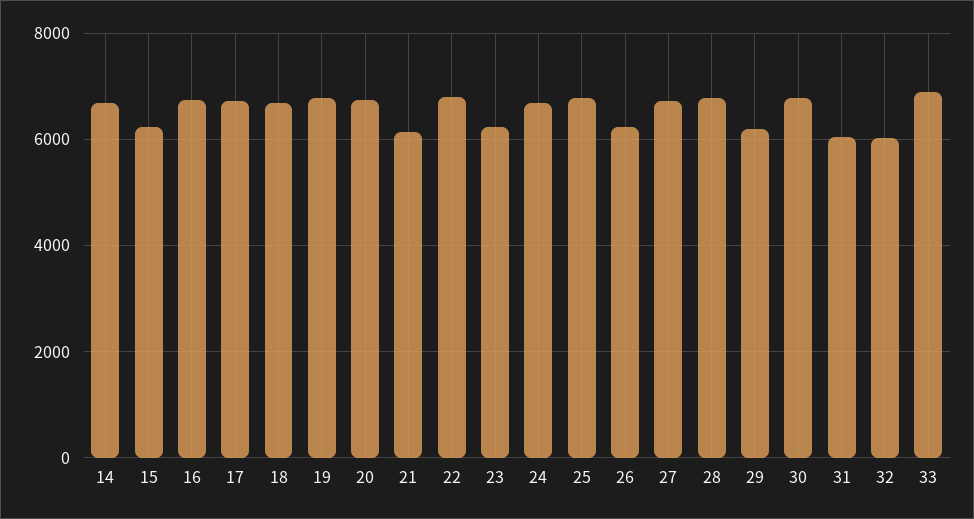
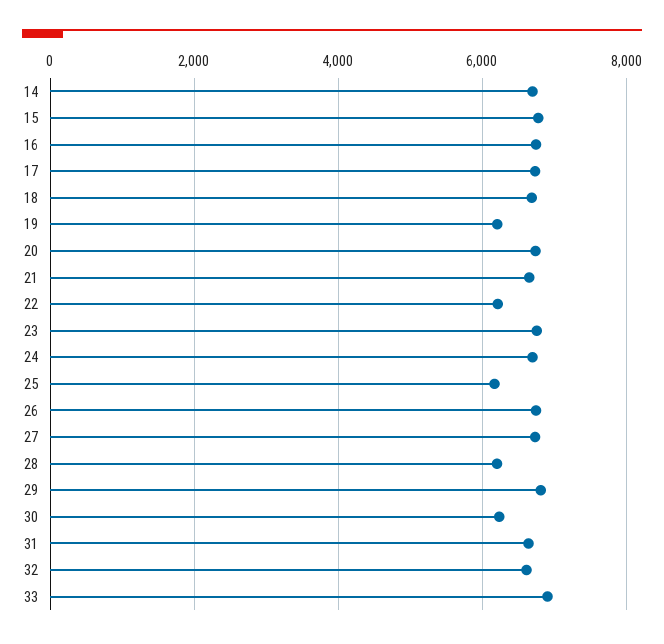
15: 6200 -> 6800
19: 6800 -> 6200
21: 6200 -> 6600
22: 6800 -> 6200
23: 6200 -> 6800
25: 6800 -> 6200
26: 6200 -> 6800
28: 6800 -> 6200
29: 6200 -> 6800
30: 6800 -> 6200
31: 6000 -> 6600
32: 6000 -> 6600

